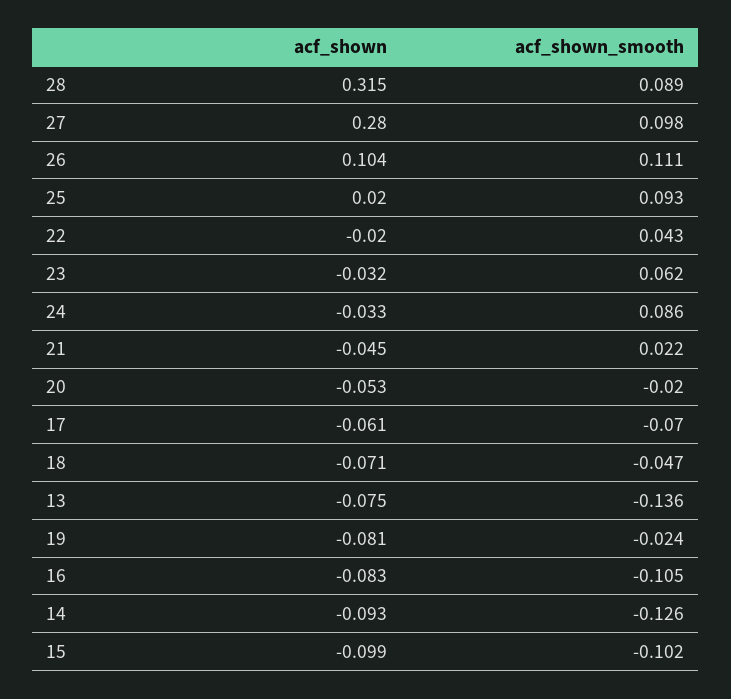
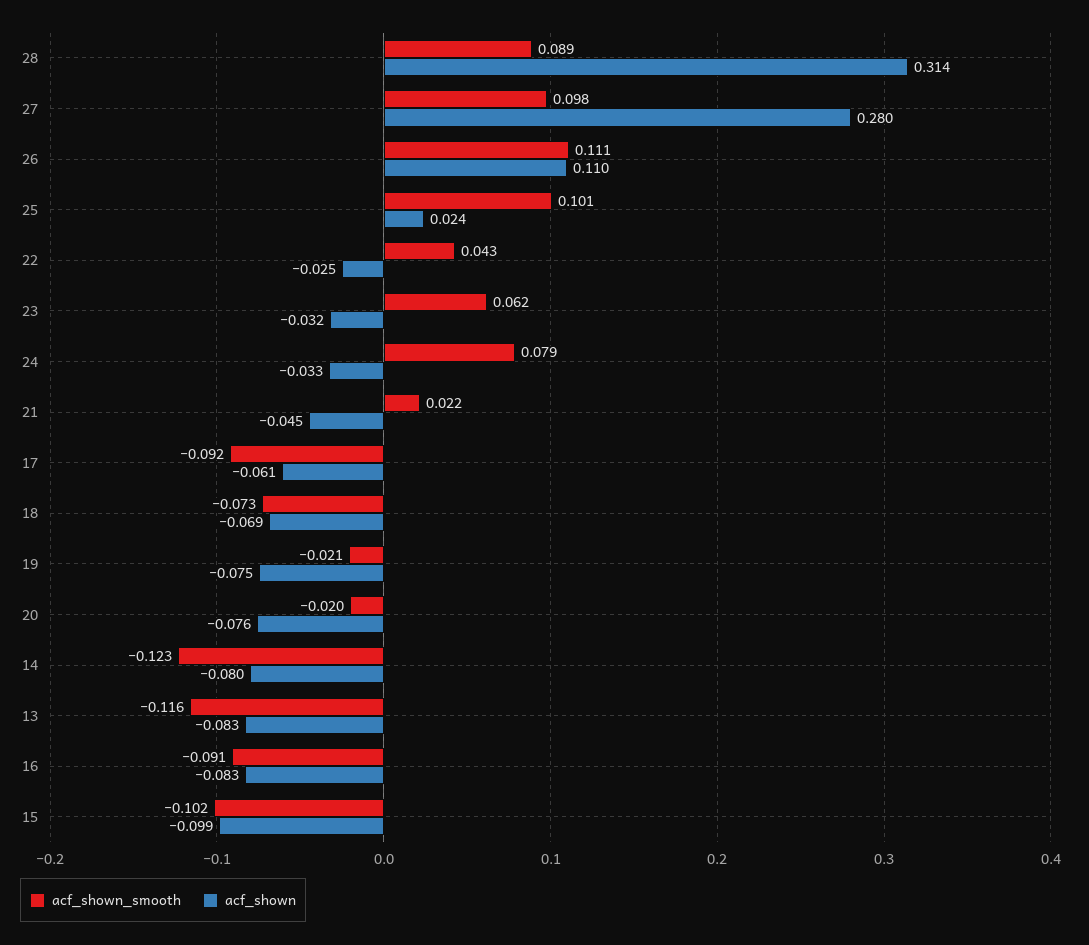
acf_shown, 28: 0.315 -> 0.314
acf_shown, 26: 0.104 -> 0.11
acf_shown, 25: 0.02 -> 0.024
acf_shown_smooth, 25: 0.093 -> 0.101
acf_shown, 22: -0.02 -> -0.025
acf_shown_smooth, 24: 0.086 -> 0.079
acf_shown, 20: -0.053 -> -0.076
acf_shown_smooth, 17: -0.07 -> -0.092
acf_shown, 18: -0.071 -> -0.069
acf_shown_smooth, 18: -0.047 -> -0.073
acf_shown, 13: -0.075 -> -0.083
acf_shown_smooth, 13: -0.136 -> -0.116
acf_shown, 19: -0.081 -> -0.075
acf_shown_smooth, 19: -0.024 -> -0.021
acf_shown_smooth, 16: -0.105 -> -0.091
acf_shown, 14: -0.093 -> -0.08
acf_shown_smooth, 14: -0.126 -> -0.123

